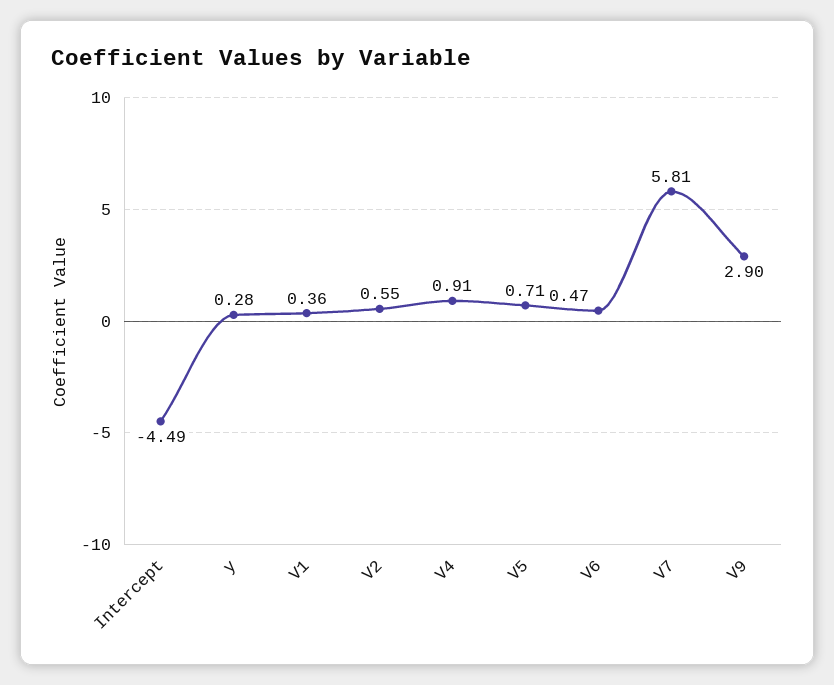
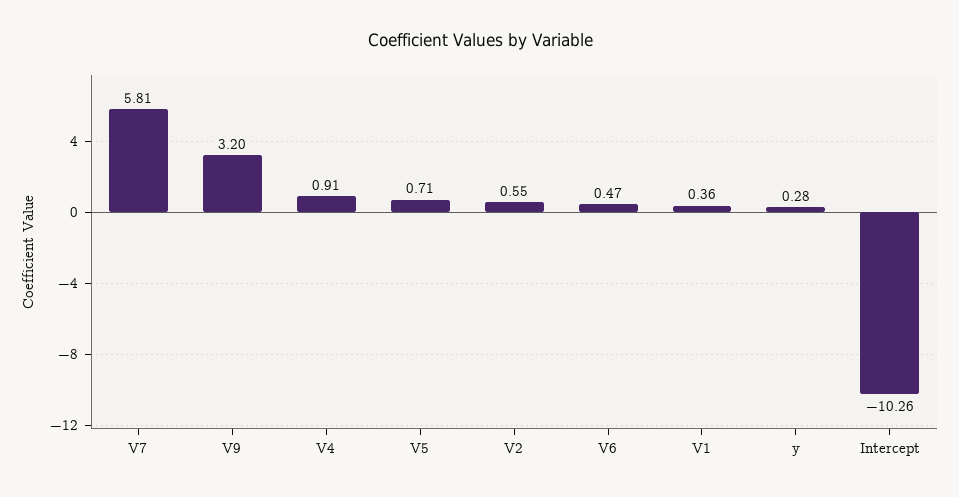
Intercept: -4.49 -> -10.26
V9: 2.9 -> 3.2

